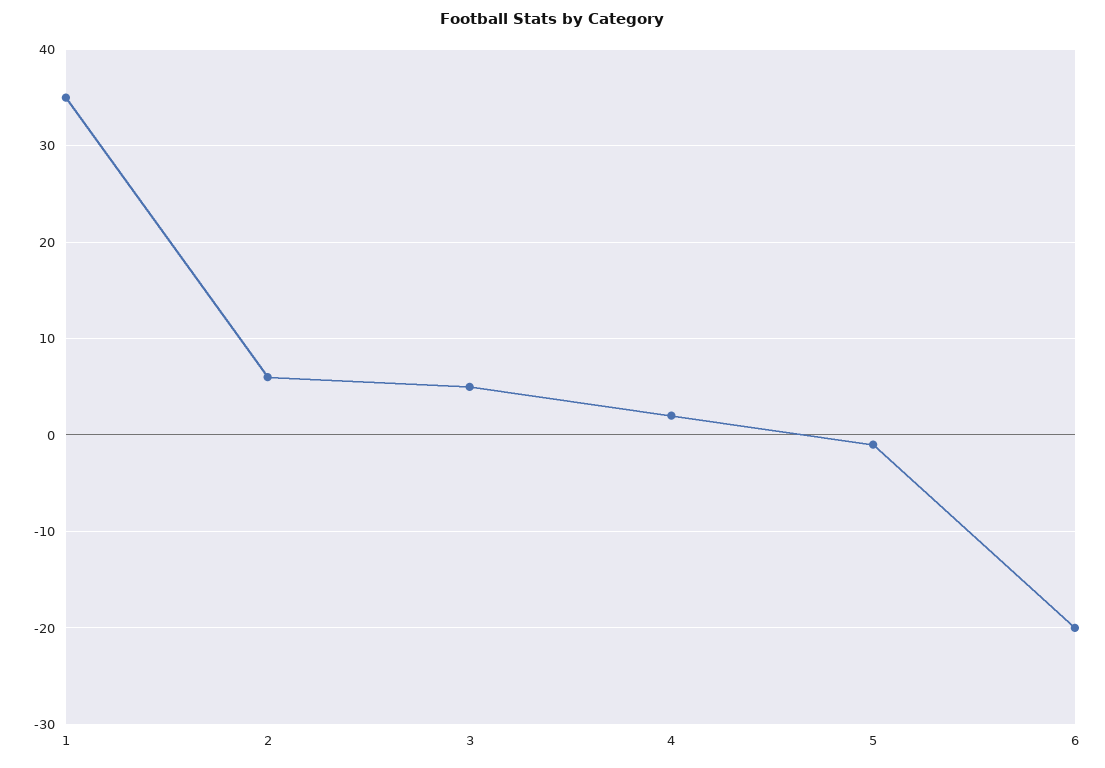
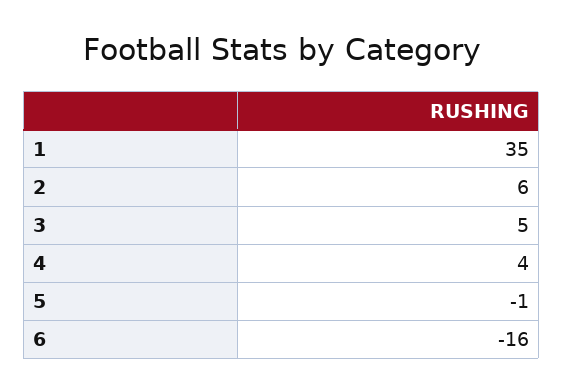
4: 2 -> 4
6: -20 -> -16

